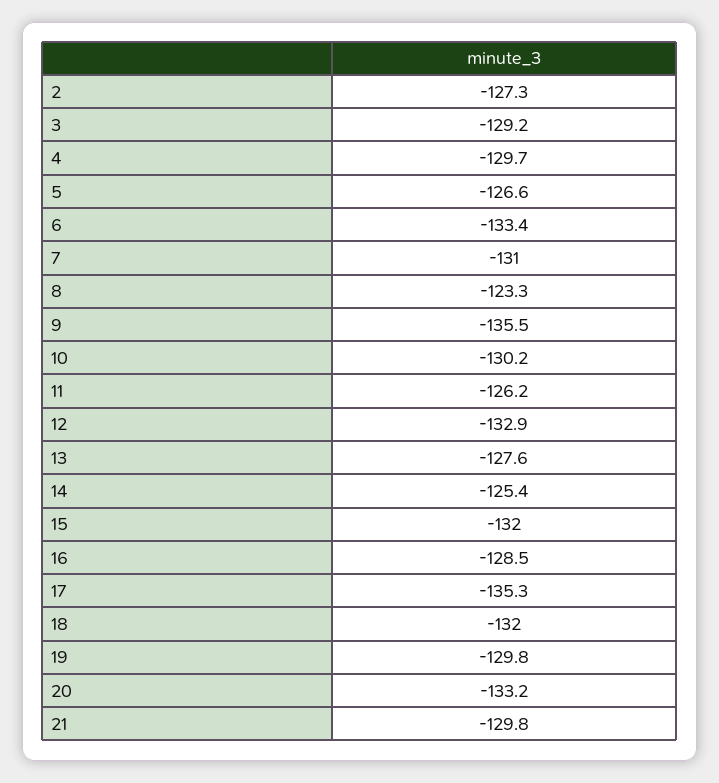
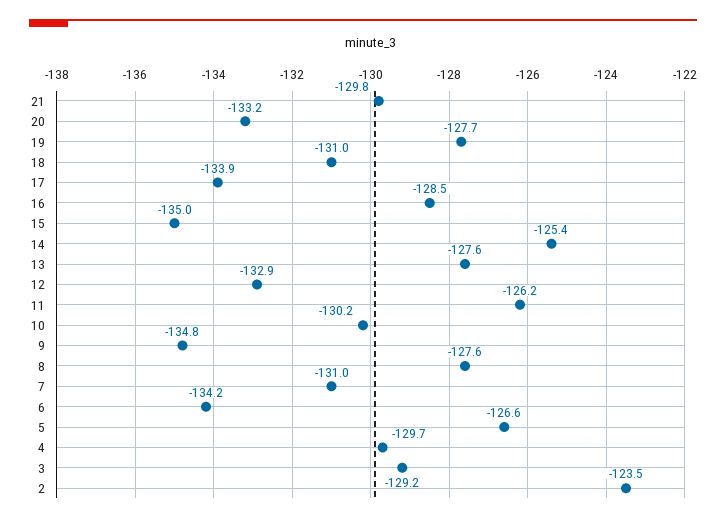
2: -127.3 -> -123.5
6: -133.4 -> -134.2
8: -123.3 -> -127.6
9: -135.5 -> -134.8
15: -132 -> -135
17: -135.3 -> -133.9
18: -132 -> -131
19: -129.8 -> -127.7

